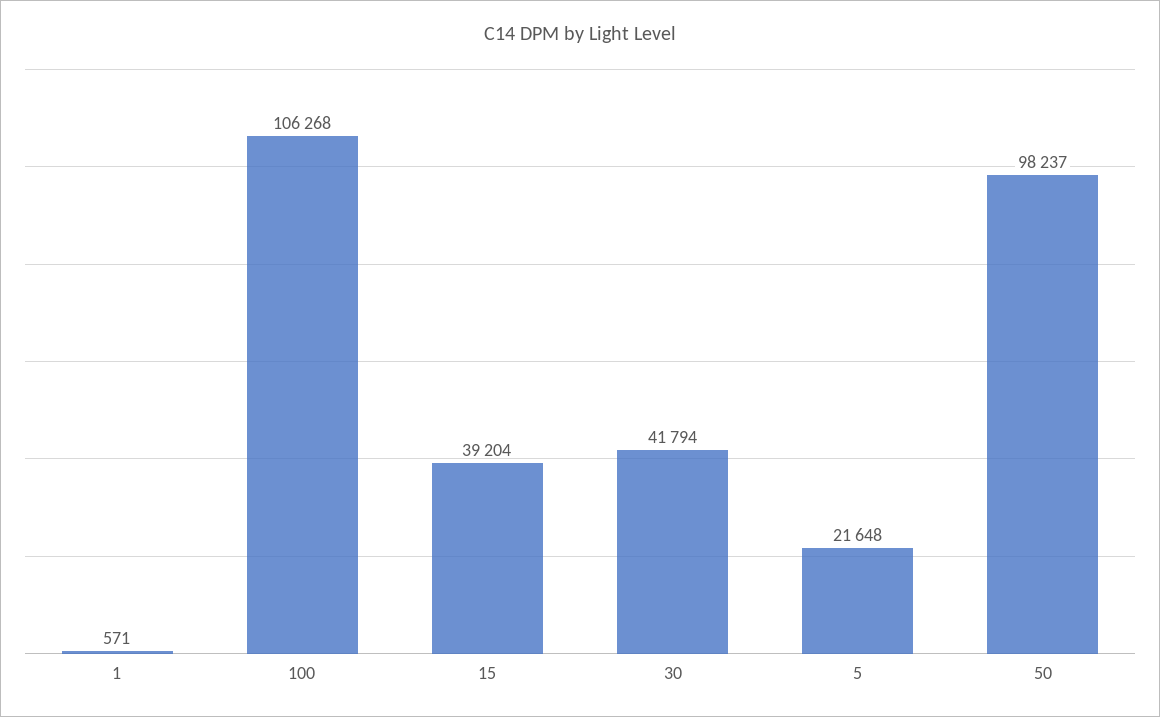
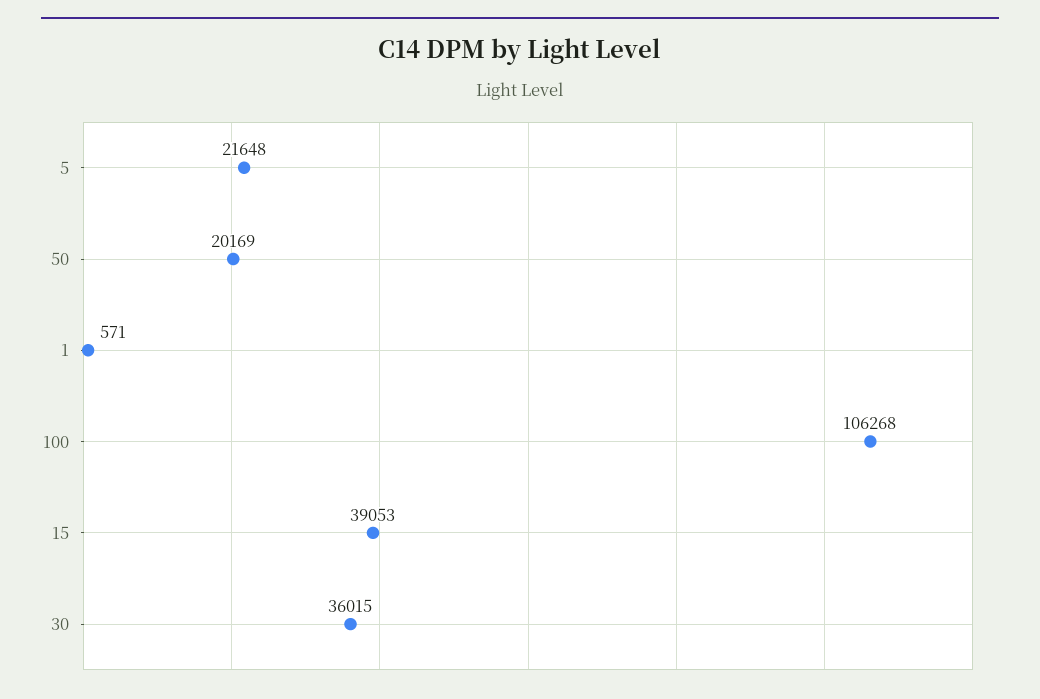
15: 39204 -> 39053
30: 41794 -> 36015
50: 98237 -> 20169

